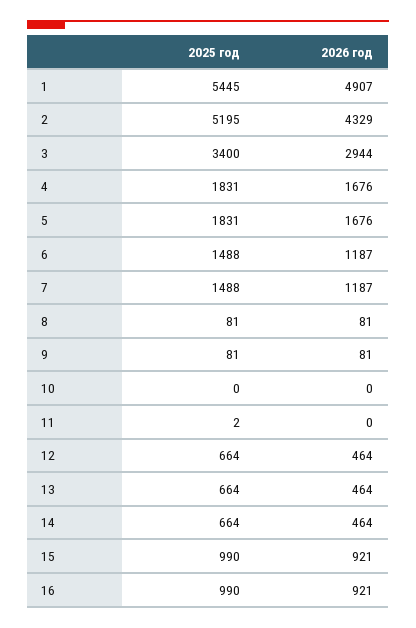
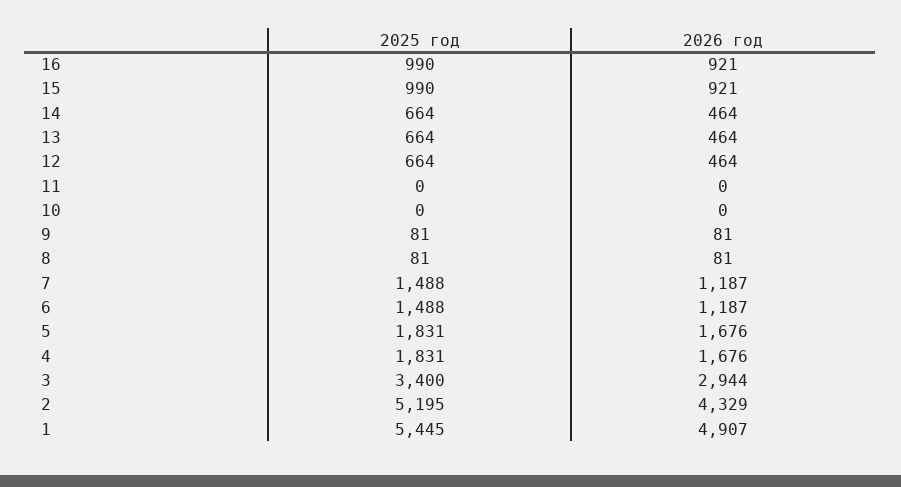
2025 год, 11: 2 -> 0

